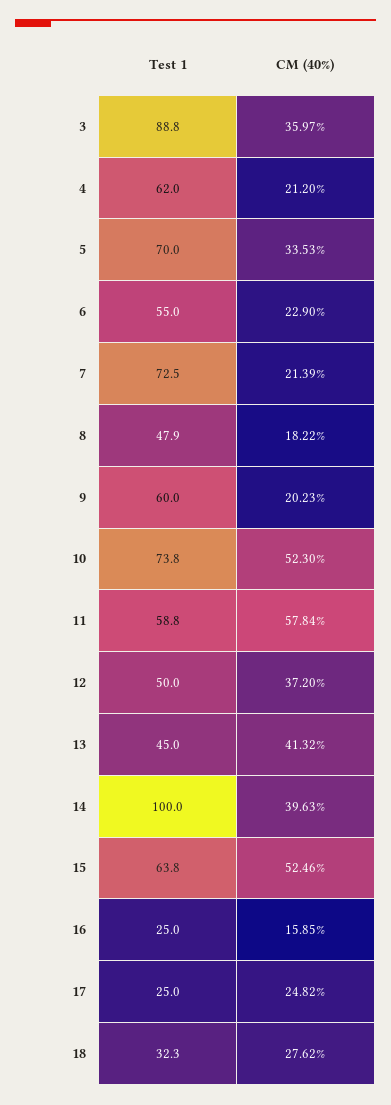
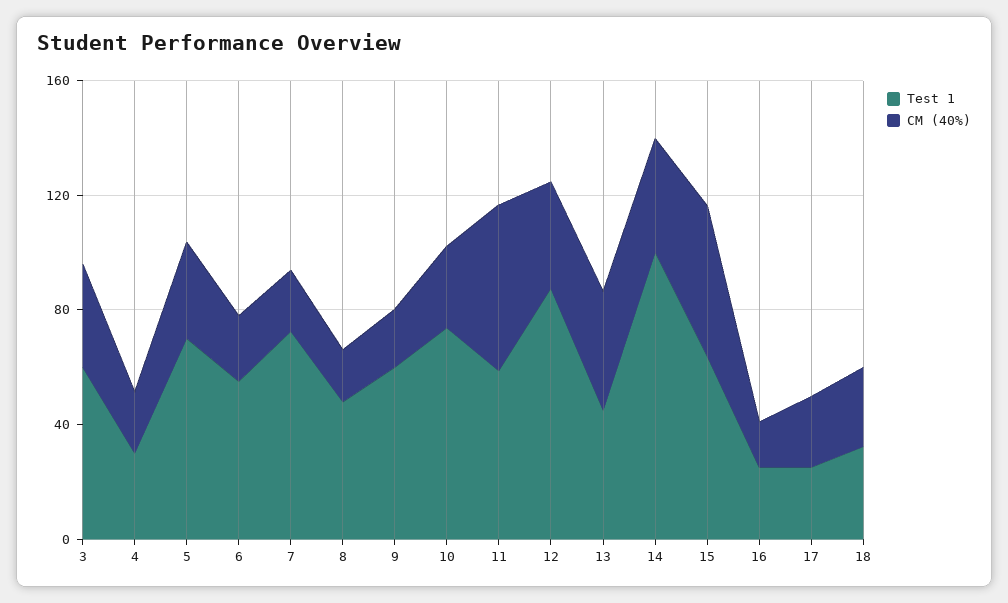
Test 1, 3: 88.8 -> 60
Test 1, 4: 62 -> 30
CM (40%), 10: 52.3 -> 30
Test 1, 12: 50 -> 90

